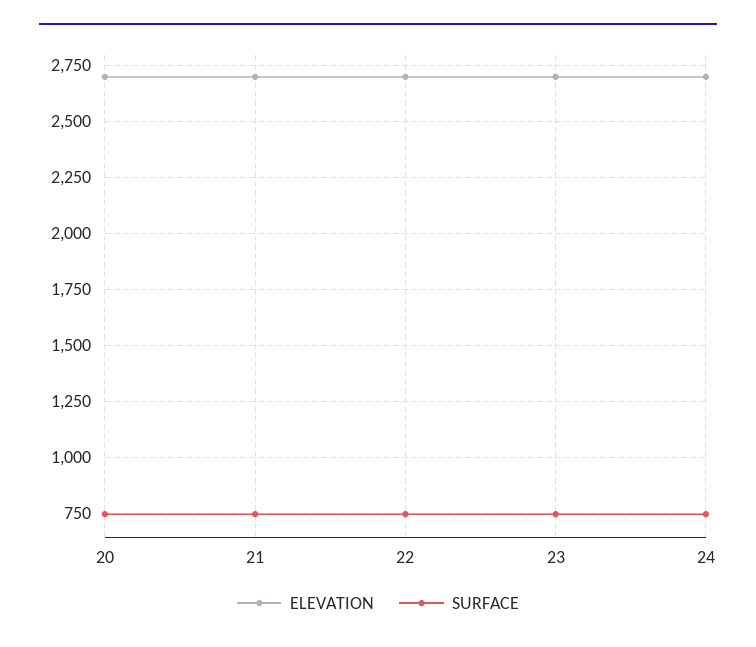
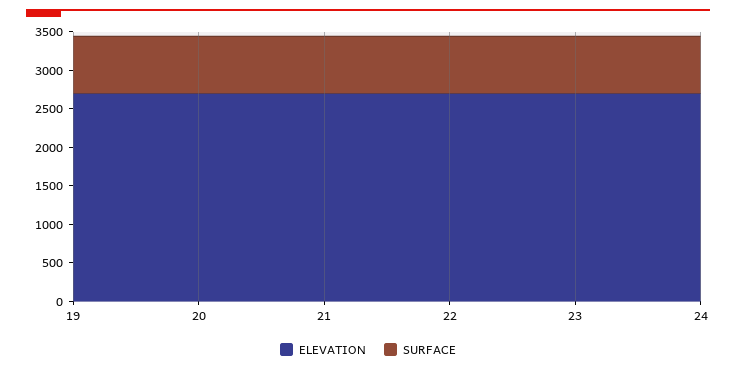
ELEVATION, 19: none -> 2750
SURFACE, 19: none -> 750

